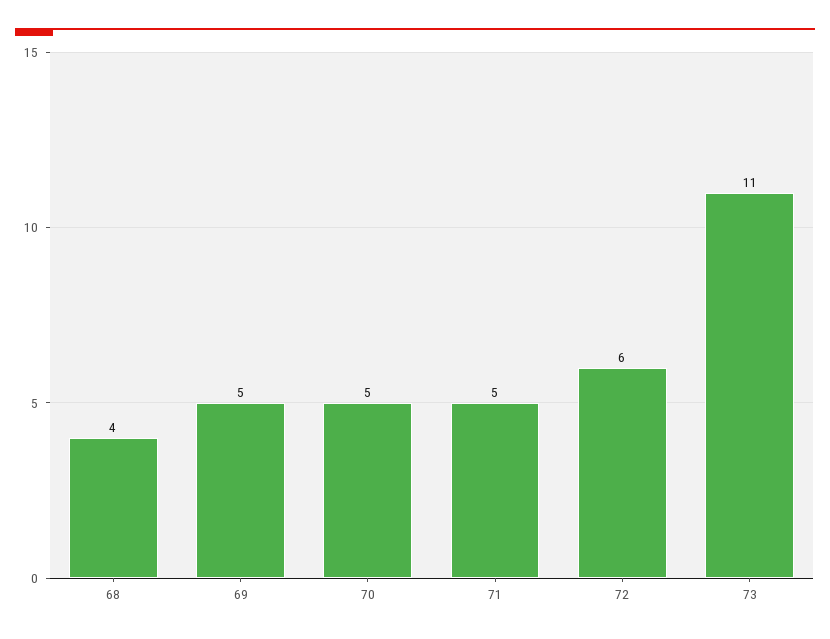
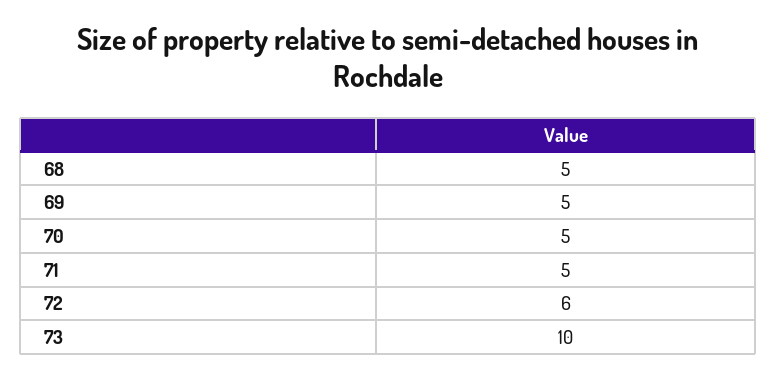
68: 4 -> 5
73: 11 -> 10

